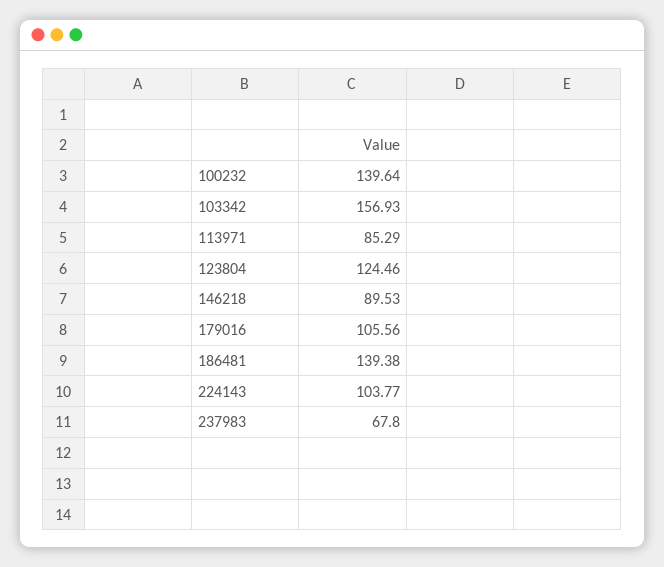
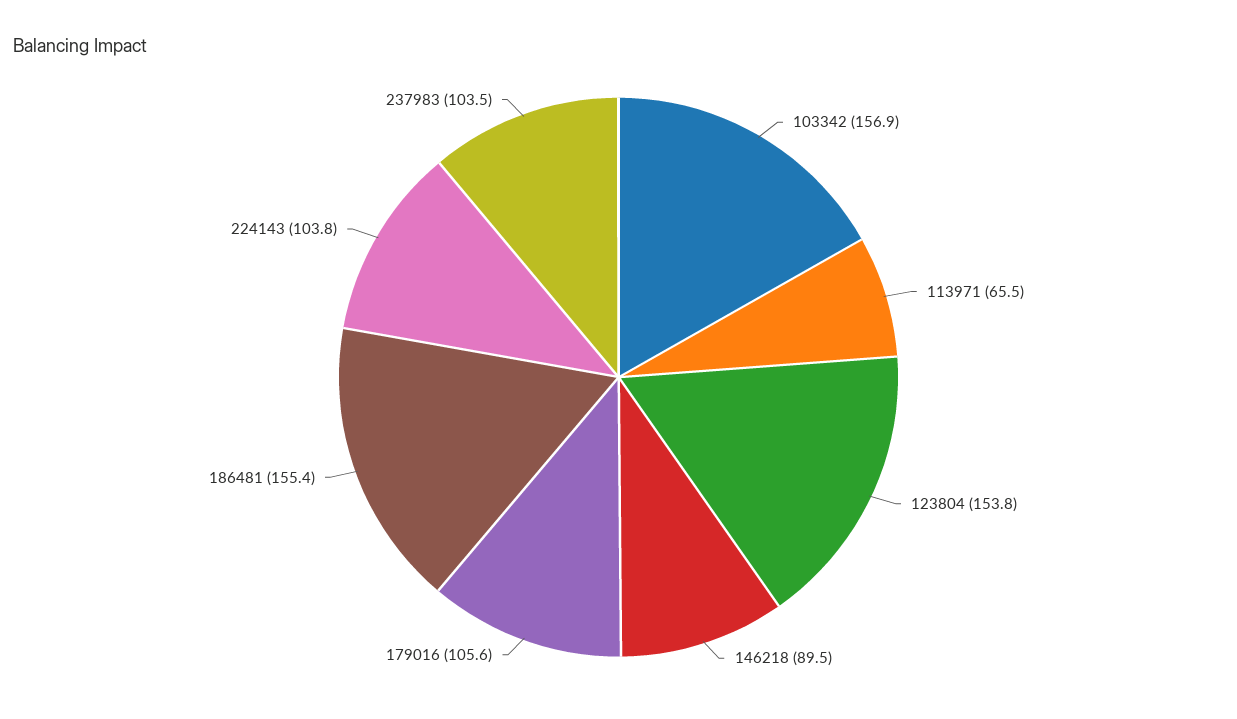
100232: 139.64 -> none
113971: 85.29 -> 65.5
123804: 124.46 -> 153.8
186481: 139.38 -> 155.4
237983: 67.8 -> 103.5

